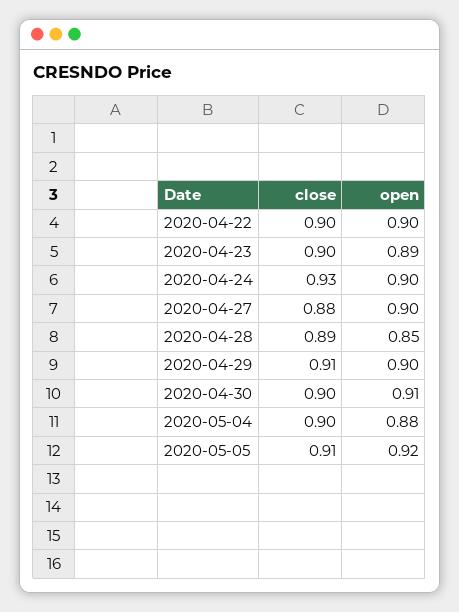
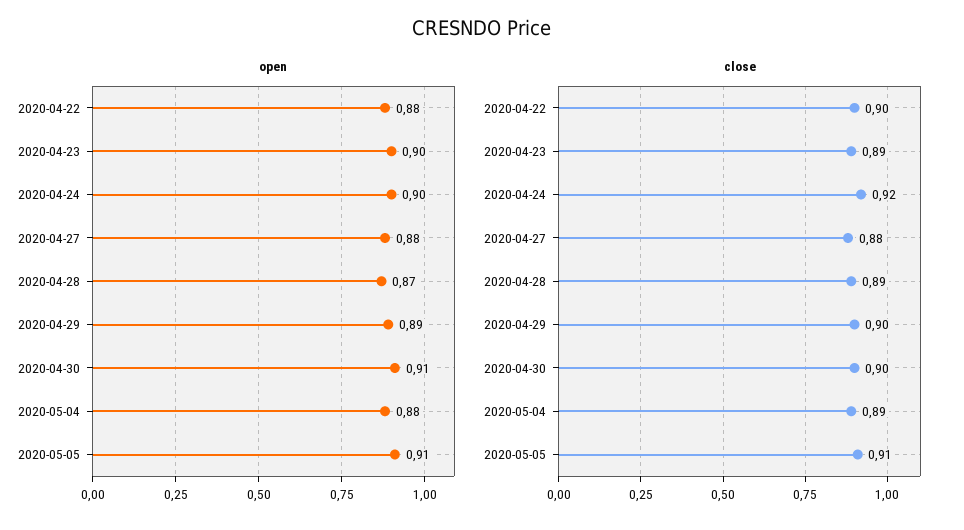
open, 2020-04-22: 0.9 -> 0.88
close, 2020-04-23: 0.9 -> 0.89
open, 2020-04-23: 0.89 -> 0.9
close, 2020-04-24: 0.93 -> 0.92
open, 2020-04-27: 0.9 -> 0.88
open, 2020-04-28: 0.85 -> 0.87
close, 2020-04-29: 0.91 -> 0.9
open, 2020-04-29: 0.9 -> 0.89
close, 2020-05-04: 0.9 -> 0.89
open, 2020-05-05: 0.92 -> 0.91

